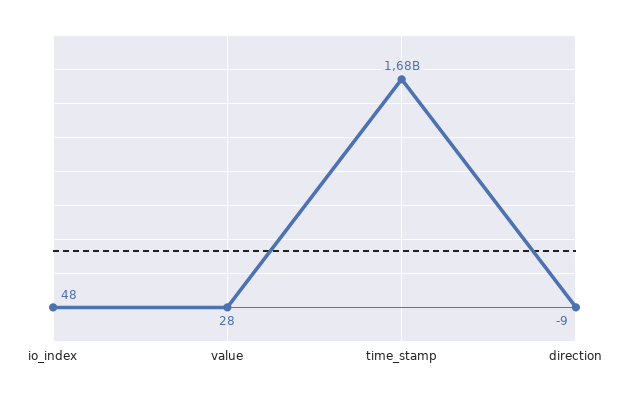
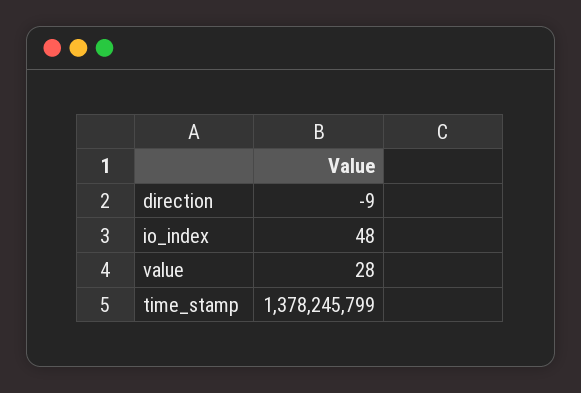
time_stamp: 1680000000 -> 1378245799

